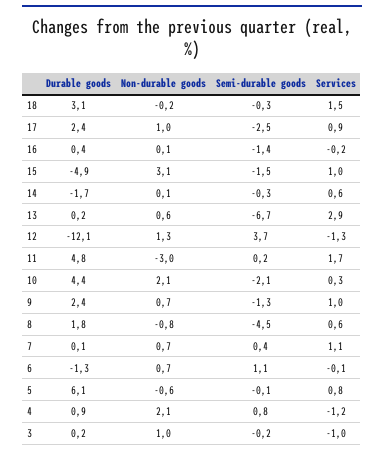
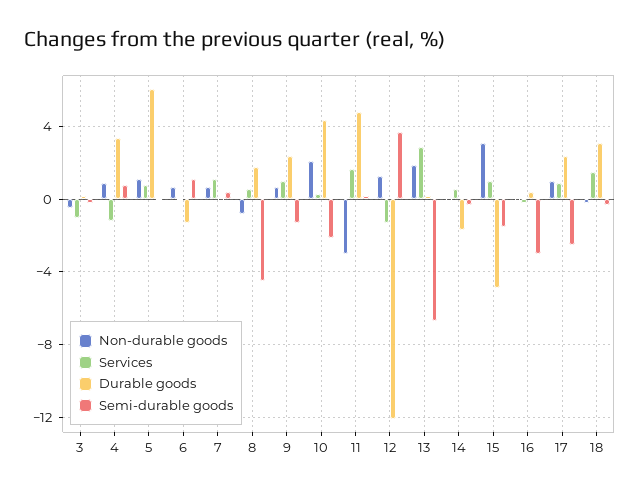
Semi-durable goods, 16: -1.4 -> -3
Non-durable goods, 13: 0.6 -> 2
Non-durable goods, 5: -0.6 -> 1
Durable goods, 4: 0.9 -> 3.5
Non-durable goods, 4: 2.1 -> 1
Non-durable goods, 3: 1 -> -0.5

